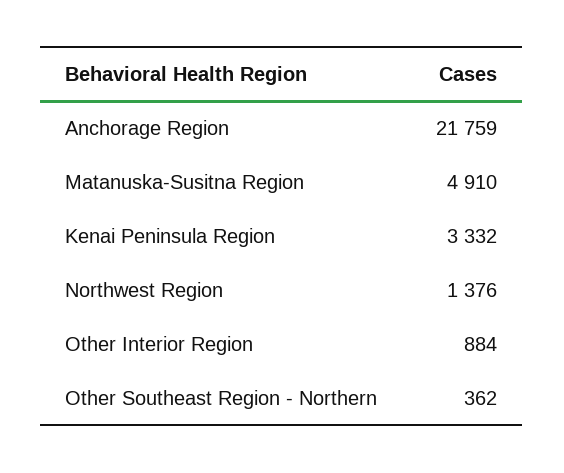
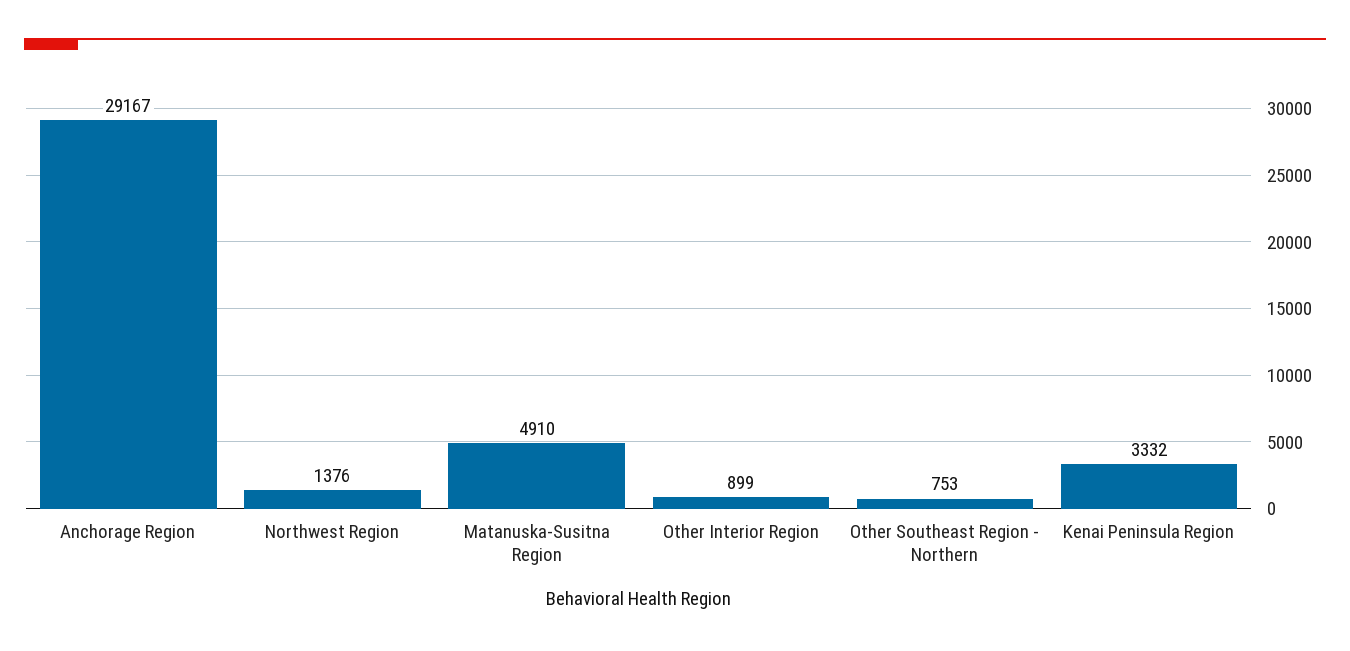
Anchorage Region: 21759 -> 29167
Other Interior Region: 884 -> 899
Other Southeast Region - Northern: 362 -> 753

